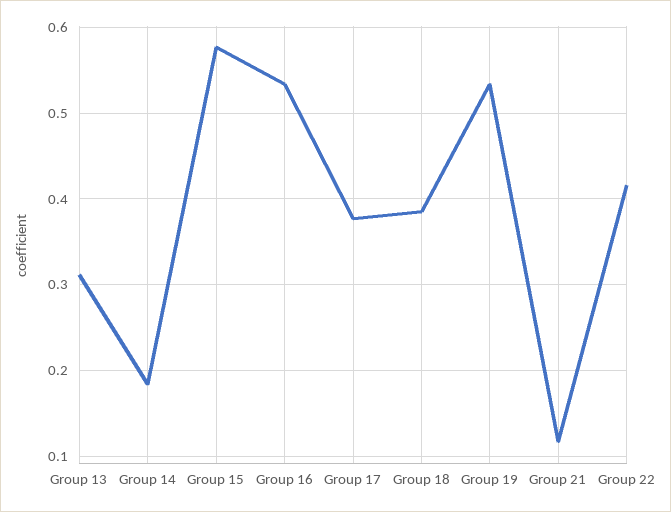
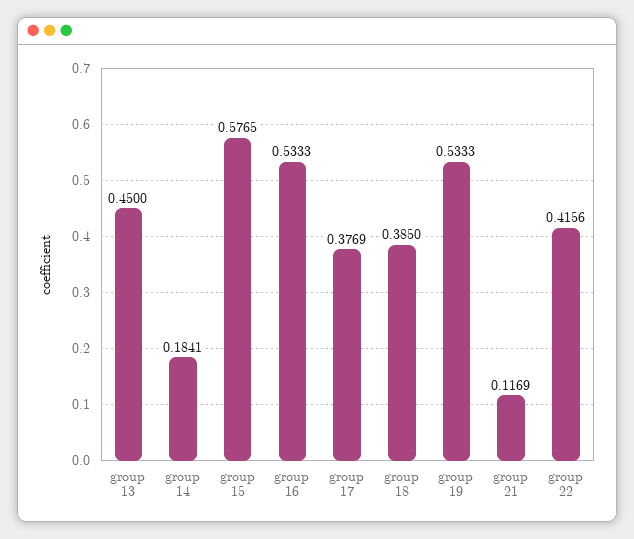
Group 13: 0.31 -> 0.45

